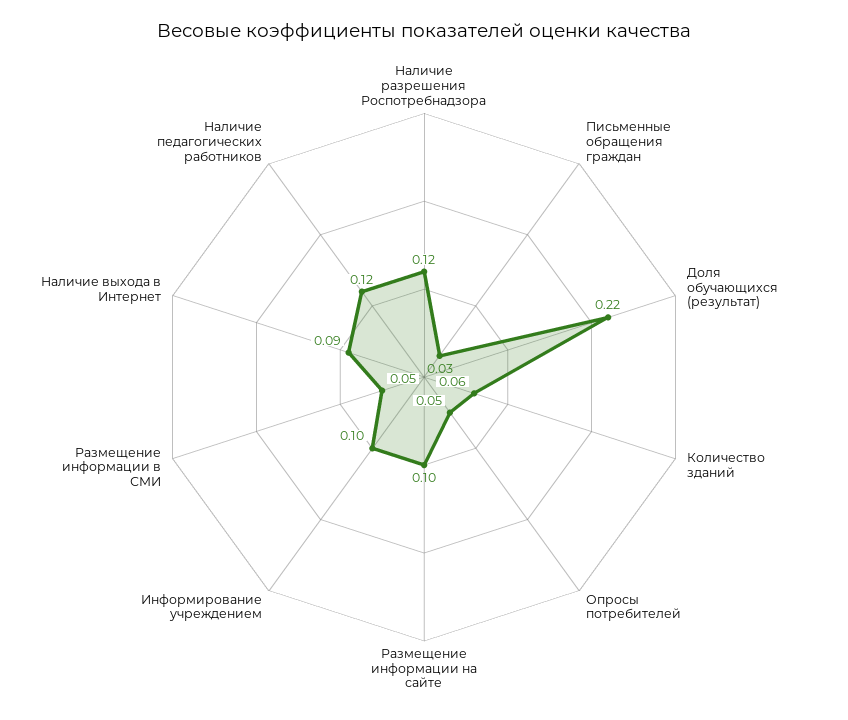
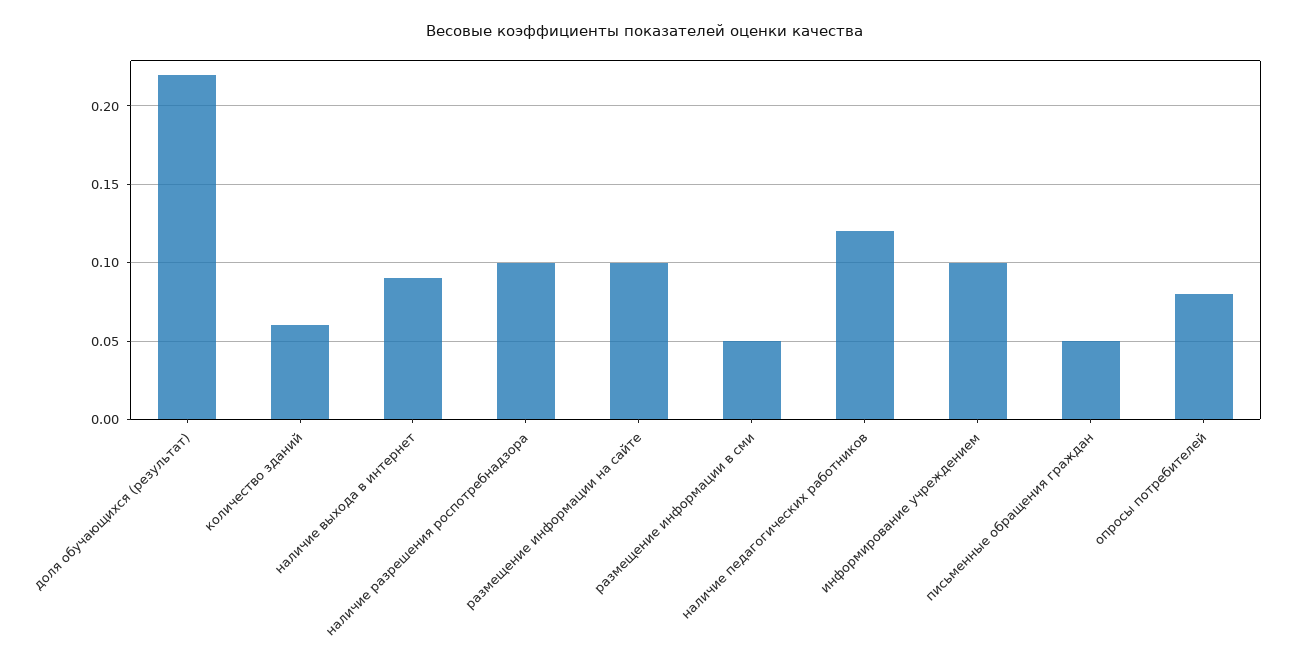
Наличие разрешения Роспотребнадзора: 0.12 -> 0.1
Письменные обращения граждан: 0.03 -> 0.05
Опросы потребителей: 0.05 -> 0.08

